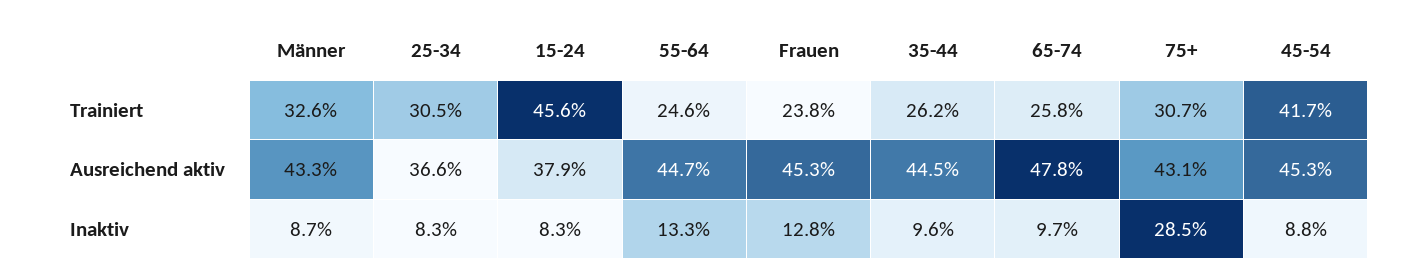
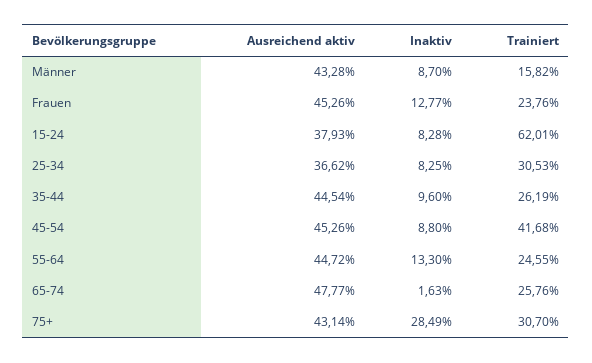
Männer, Trainiert: 32.6 -> 15.82
15-24, Trainiert: 45.6 -> 62.01
65-74, Inaktiv: 9.7 -> 1.63

